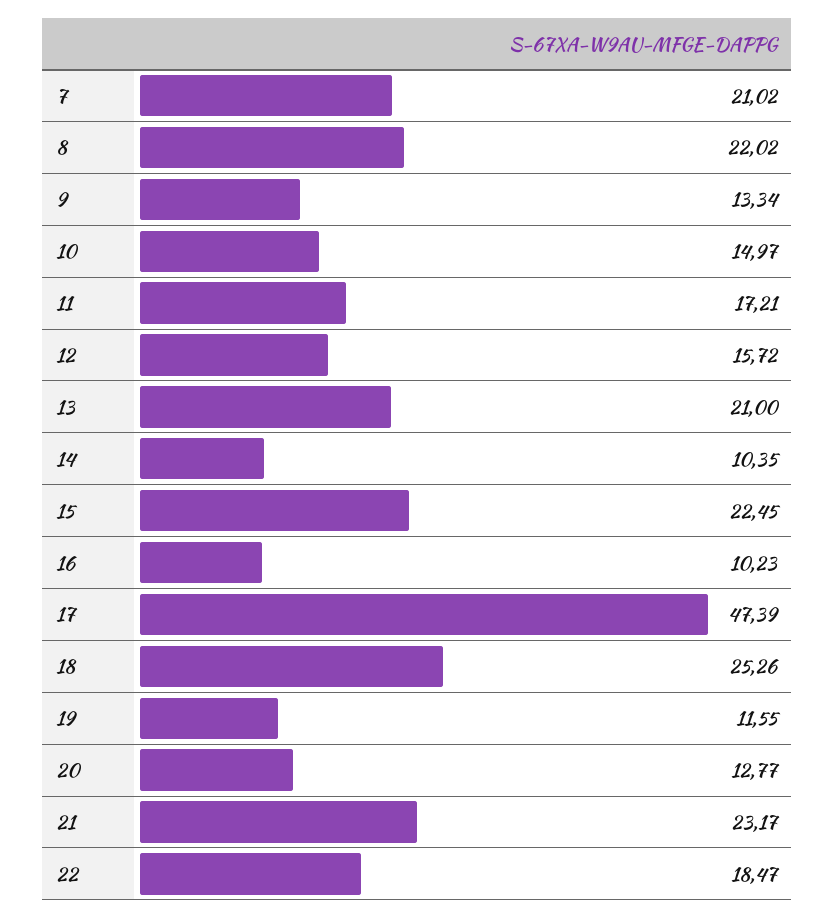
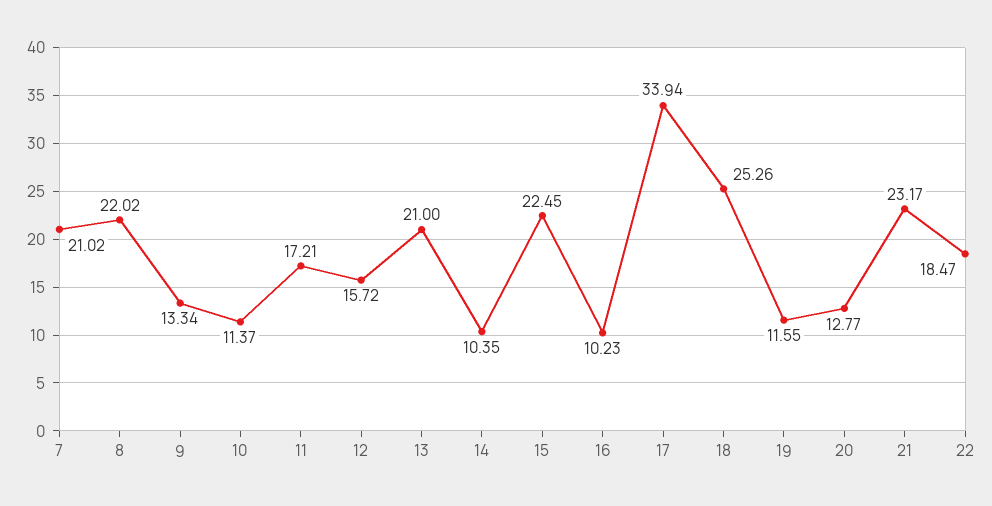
10: 14.97 -> 11.37
17: 47.39 -> 33.94

